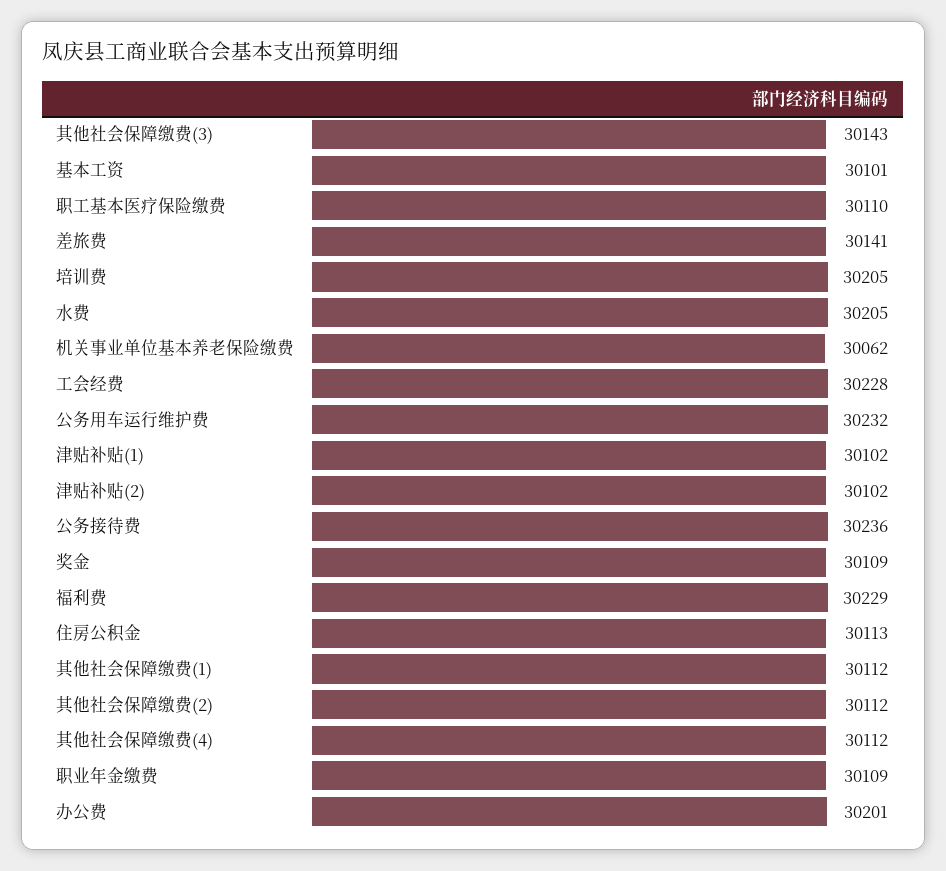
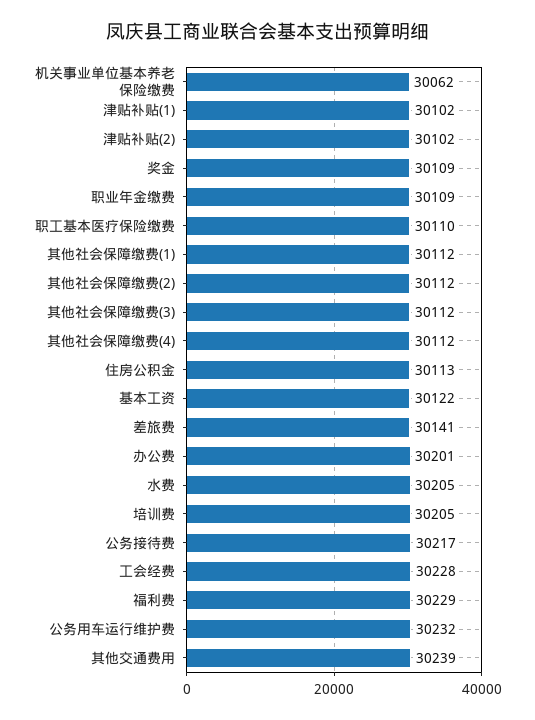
其他社会保障缴费(3): 30143 -> 30112
基本工资: 30101 -> 30122
公务接待费: 30236 -> 30217
其他交通费用: none -> 30239

